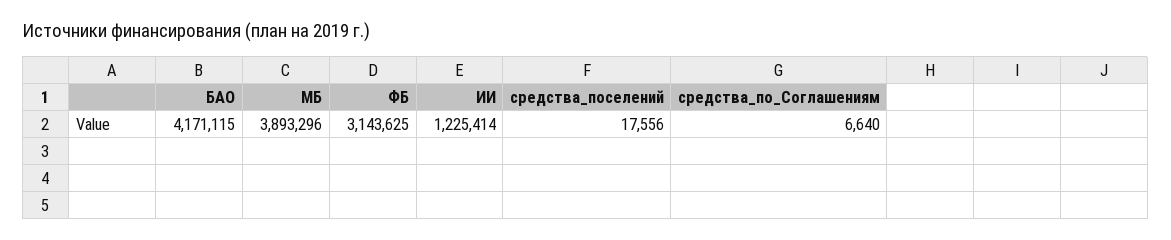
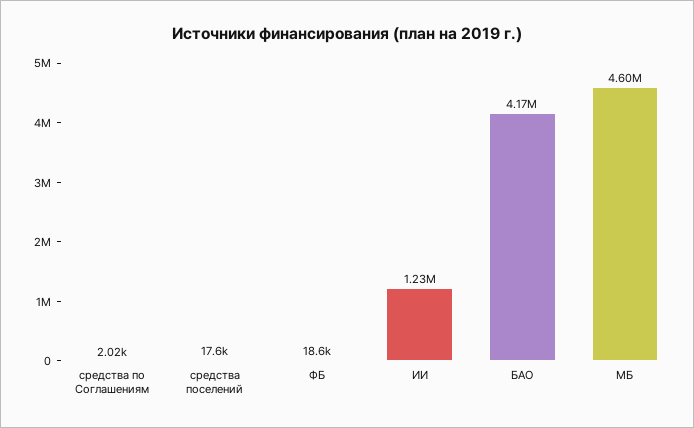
МБ: 3893296 -> 4600000
ФБ: 3143625 -> 18600
средства_по_Соглашениям: 6640 -> 2020

